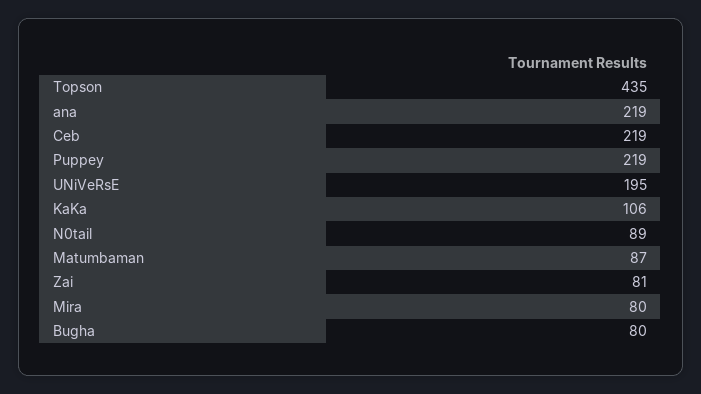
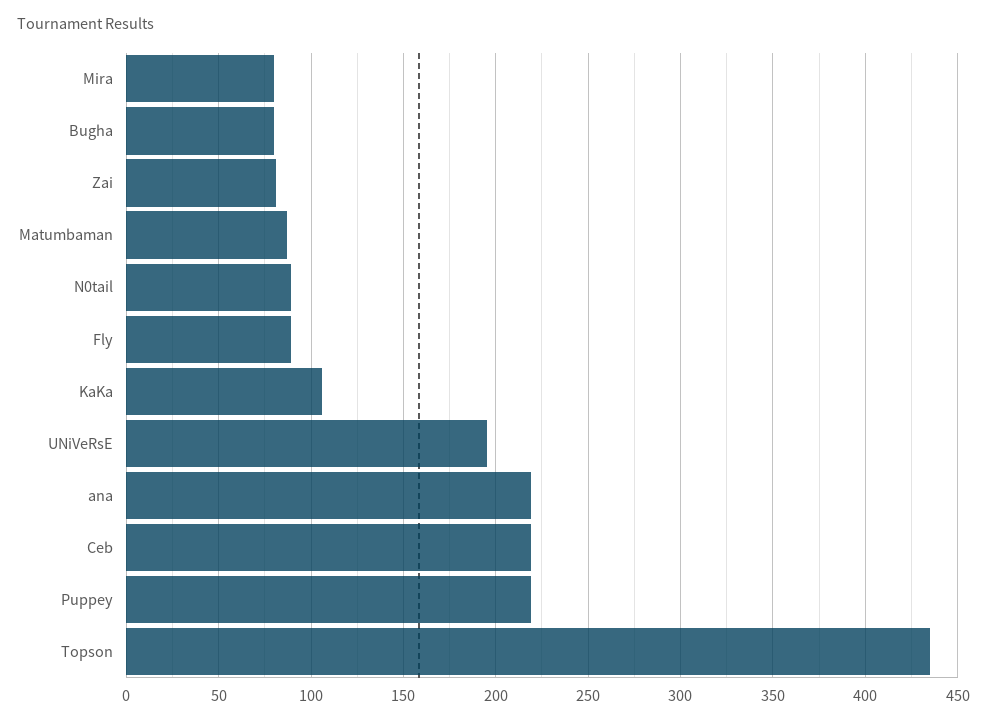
Fly: none -> 90

